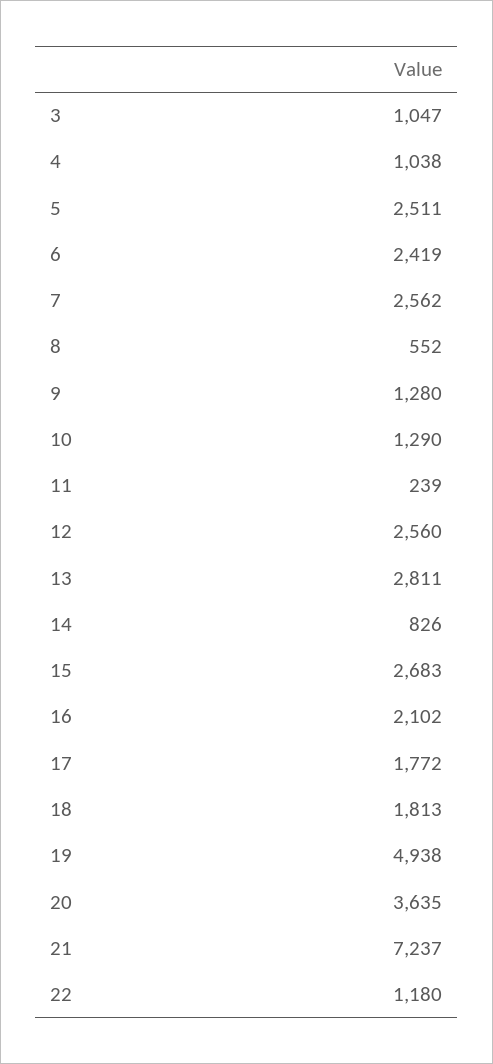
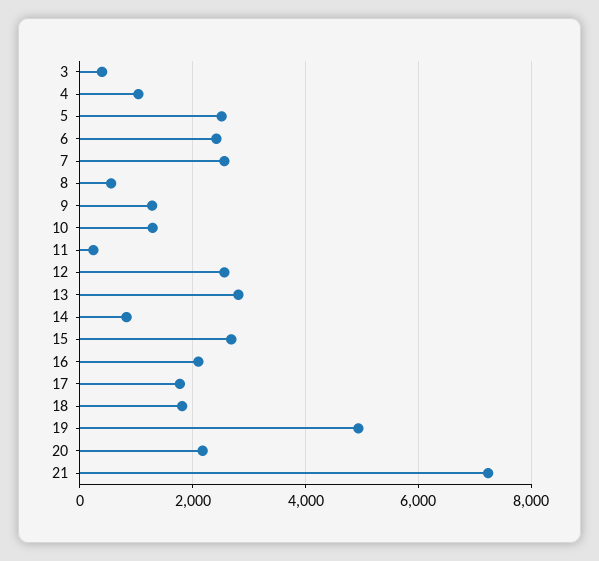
3: 1047 -> 400
20: 3635 -> 2200
22: 1180 -> none

